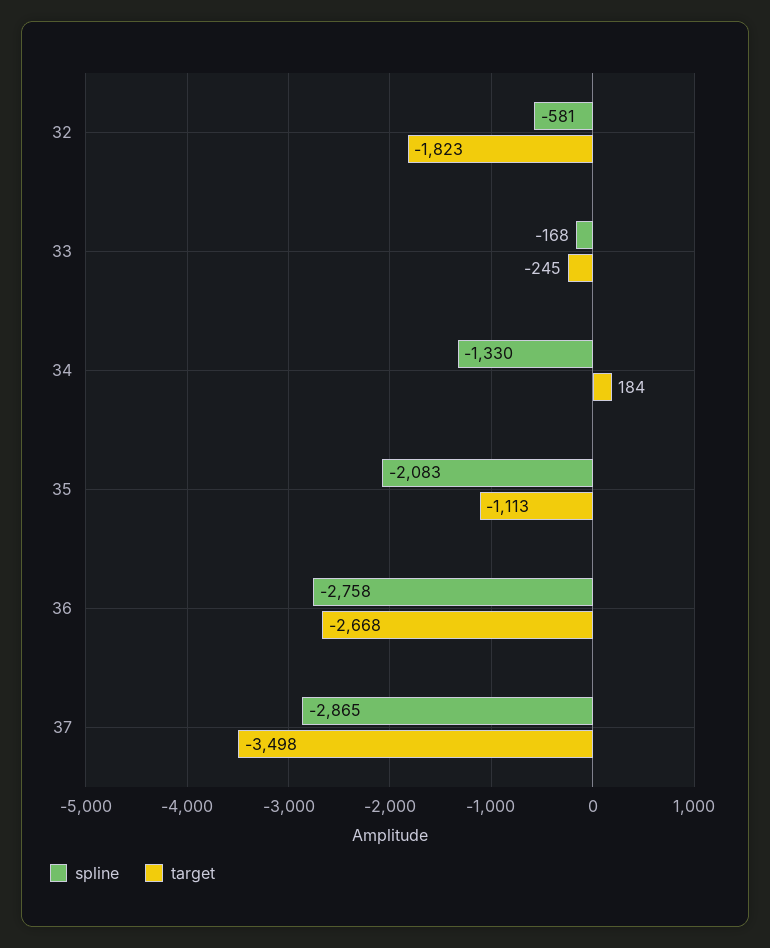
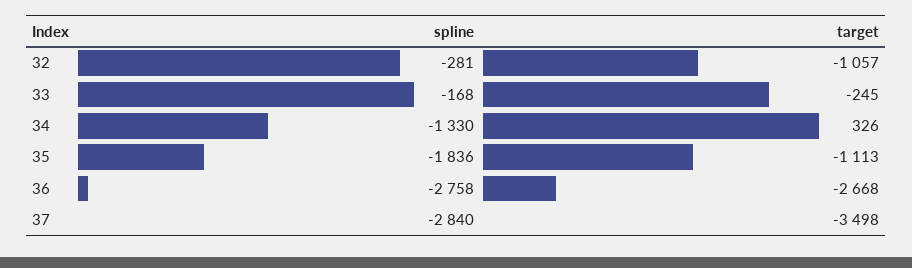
spline, 32: -581 -> -281
target, 32: -1823 -> -1057
target, 34: 184 -> 326
spline, 35: -2083 -> -1836
spline, 37: -2865 -> -2840

